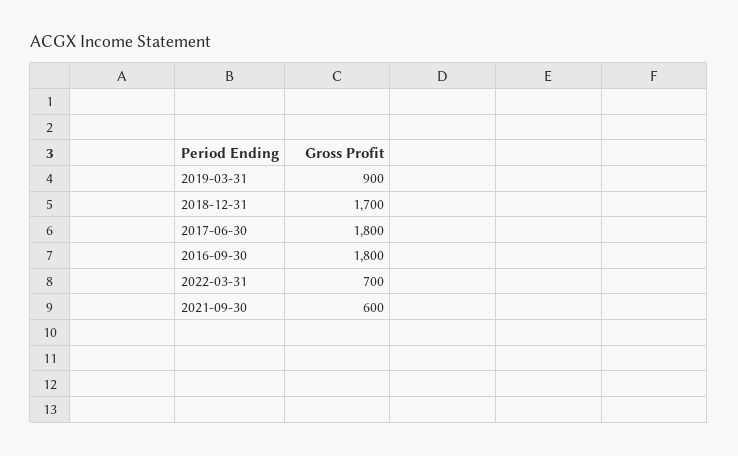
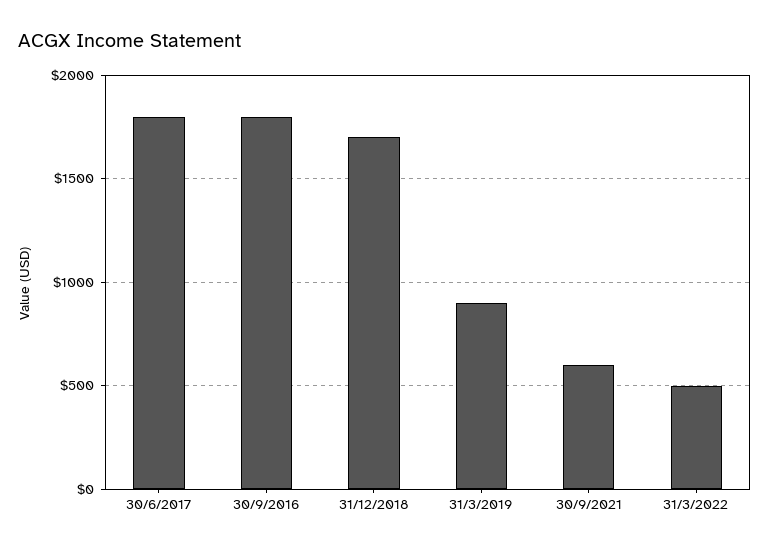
2022-03-31: 700 -> 500

